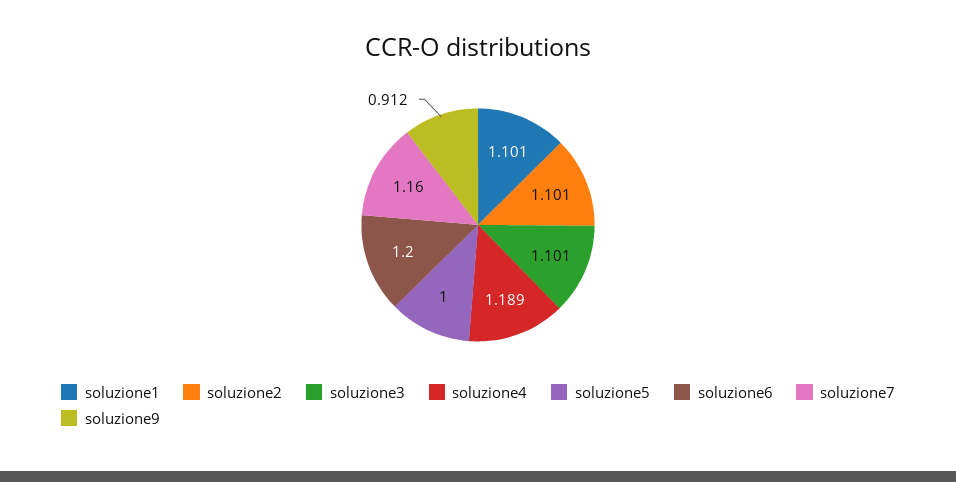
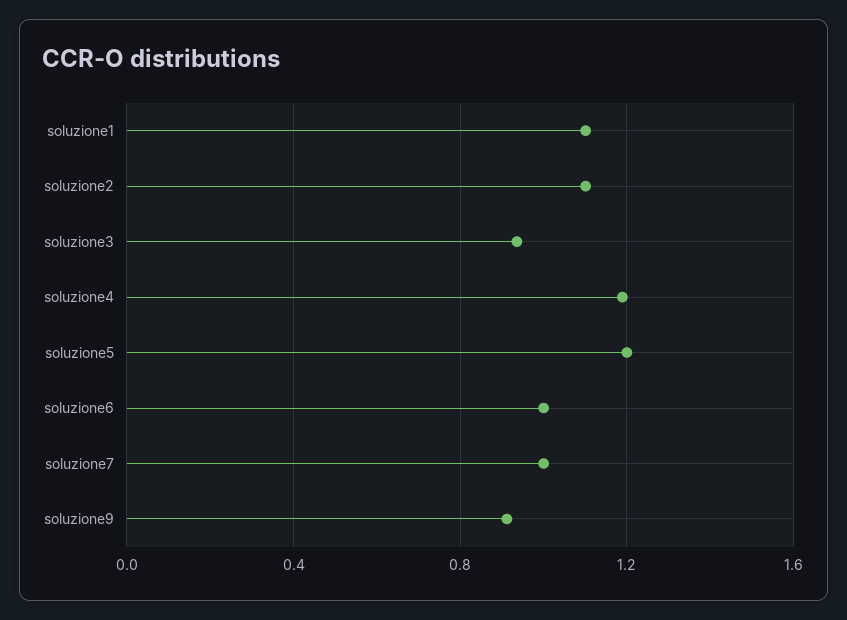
soluzione3: 1.101 -> 0.95
soluzione5: 1 -> 1.2
soluzione6: 1.2 -> 1
soluzione7: 1.16 -> 1

